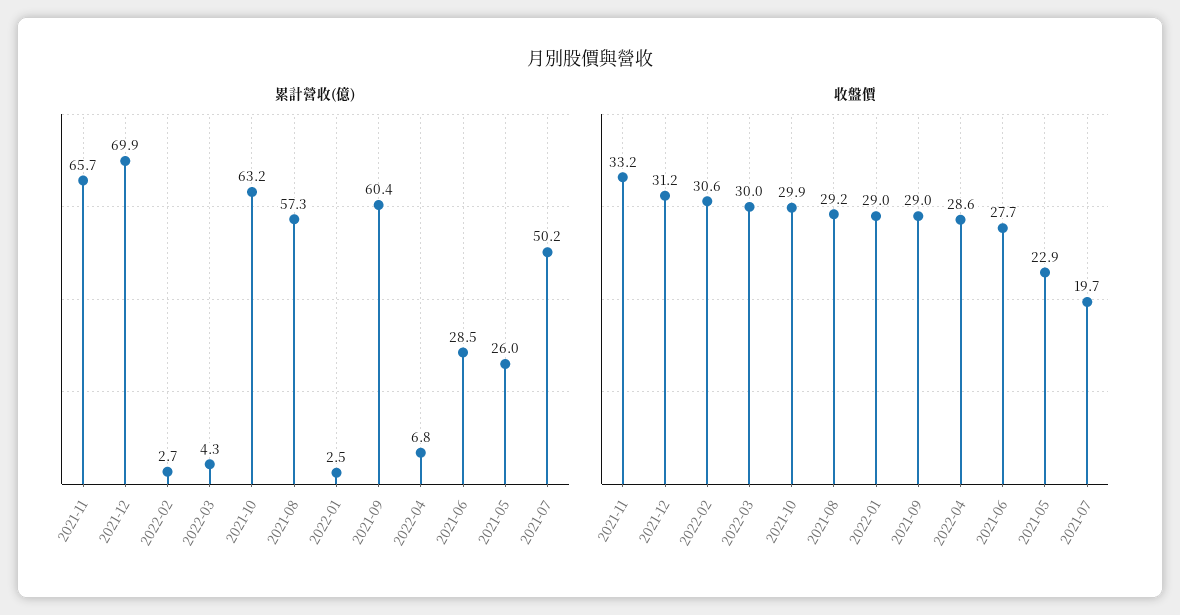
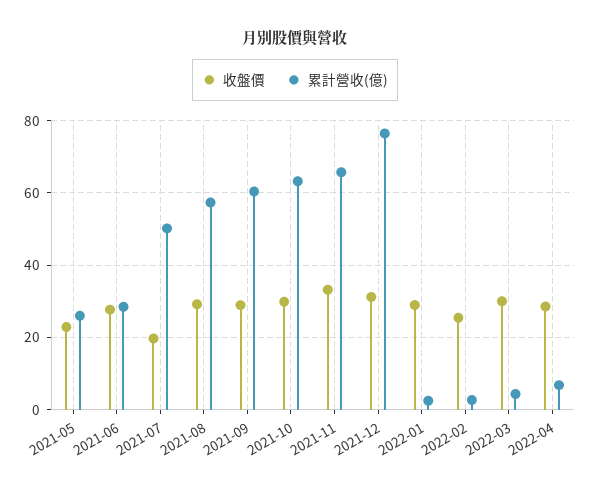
累計營收(億), 2021-12: 69.9 -> 76
收盤價, 2022-02: 30.6 -> 26

